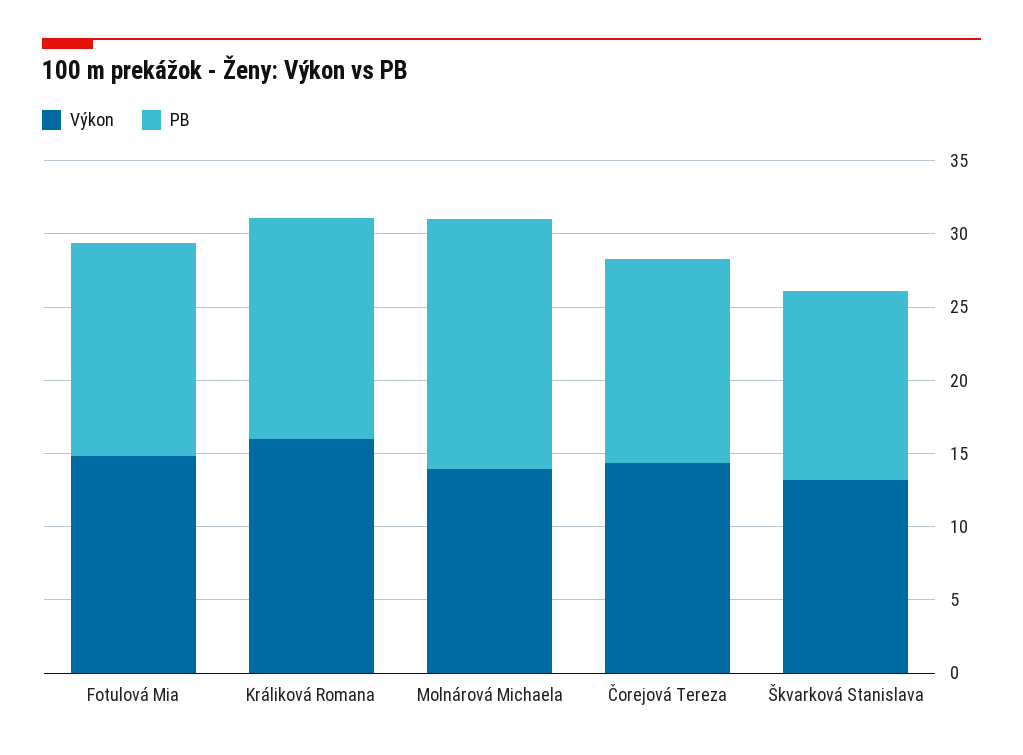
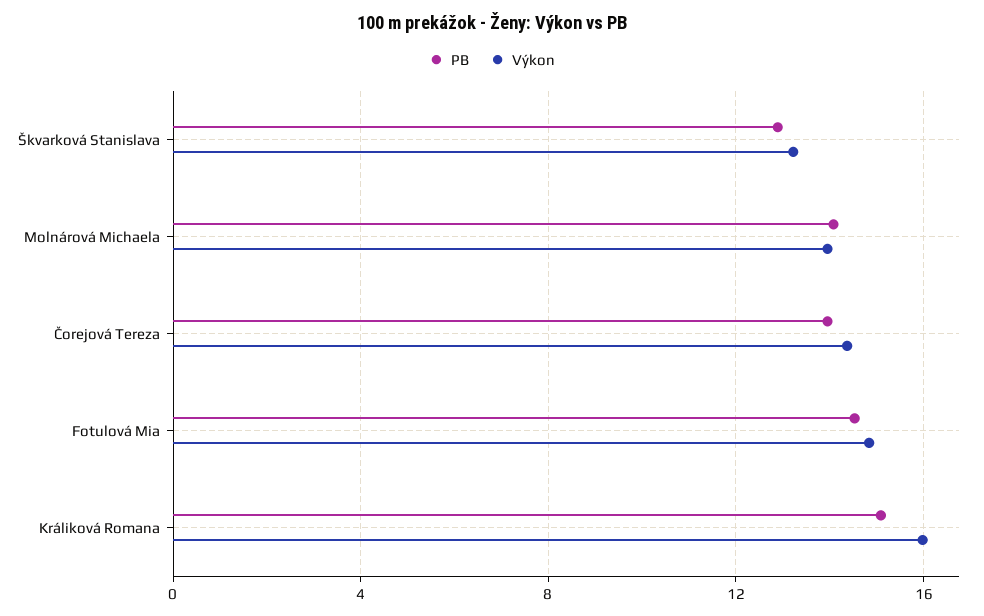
PB, Molnárová Michaela: 17 -> 14

